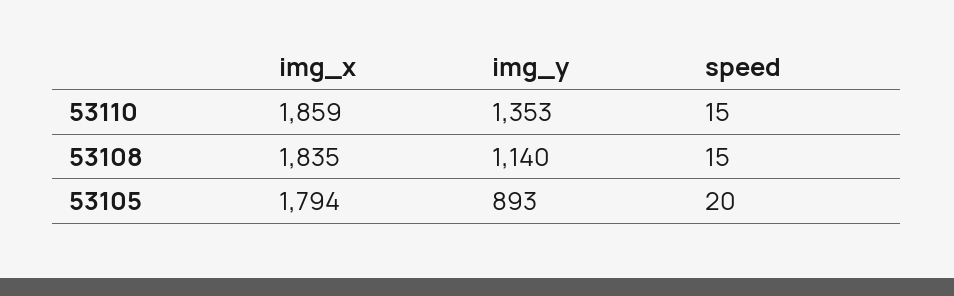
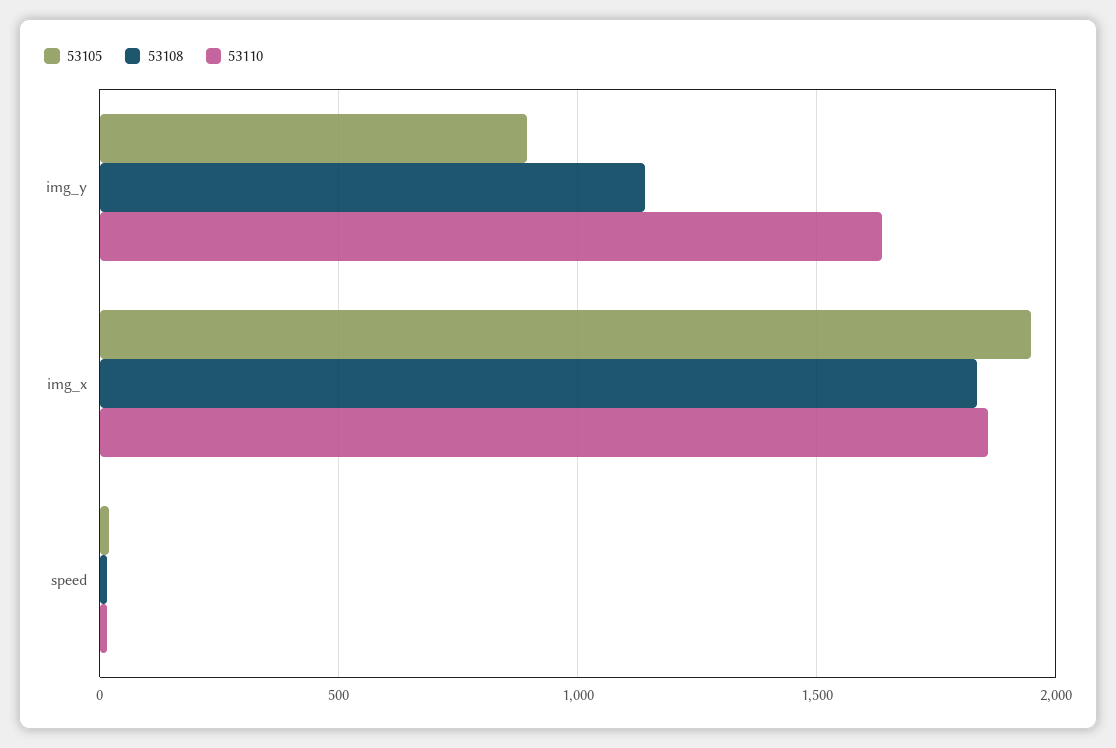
53110, img_y: 1353 -> 1650
53105, img_x: 1794 -> 1950

